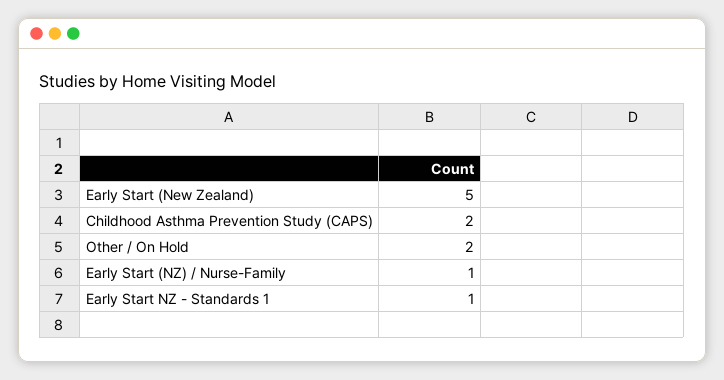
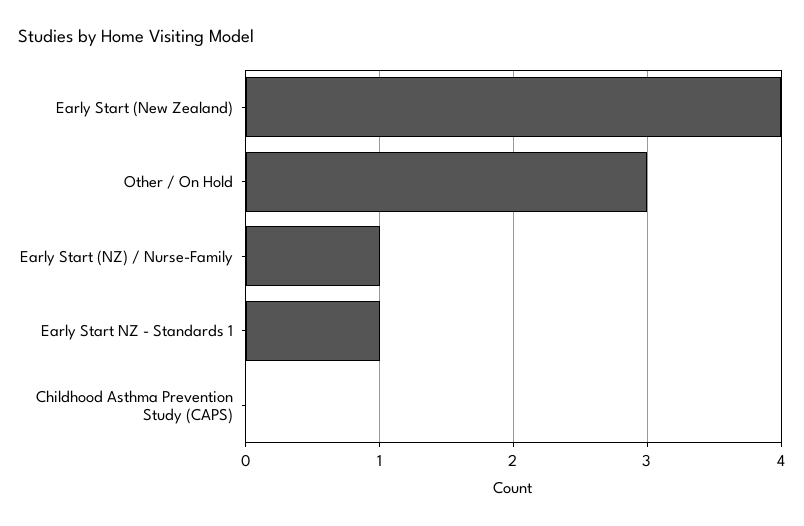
Early Start (New Zealand): 5 -> 4
Childhood Asthma Prevention Study (CAPS): 2 -> 0
Other / On Hold: 2 -> 3

